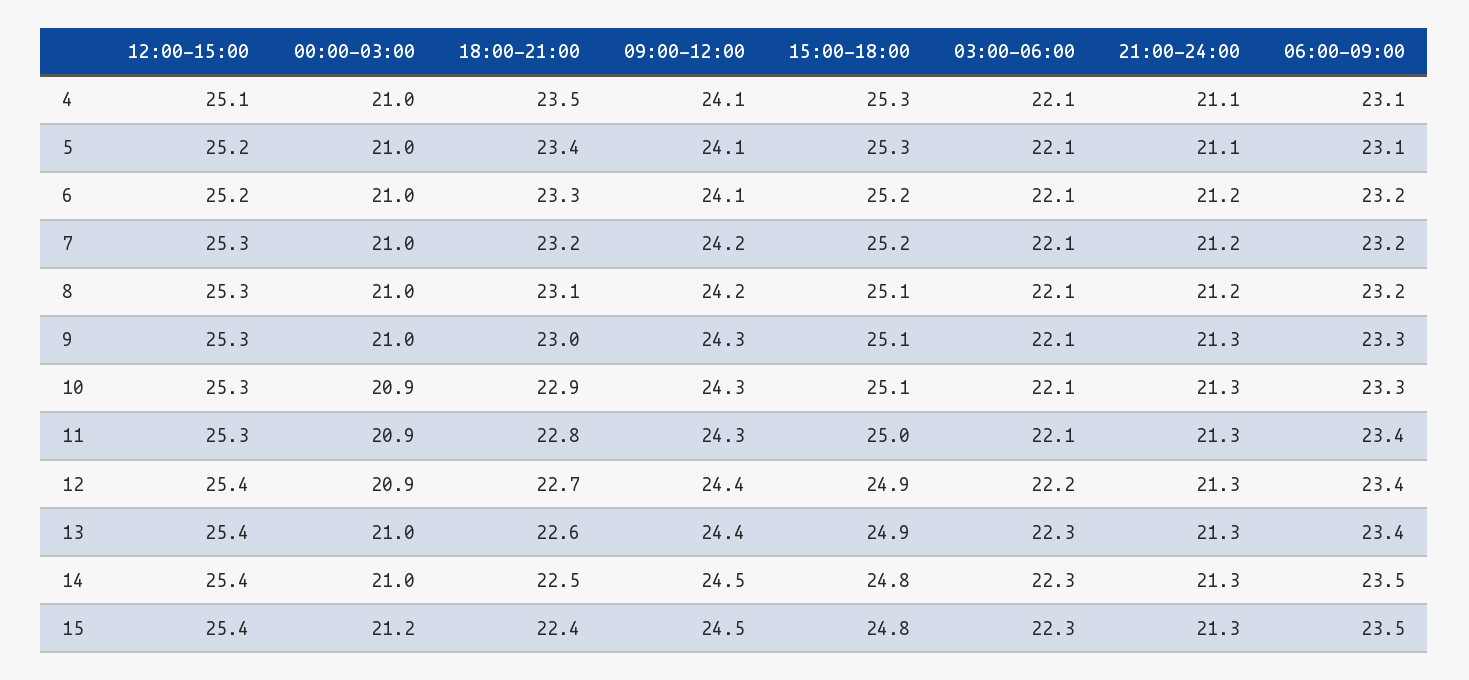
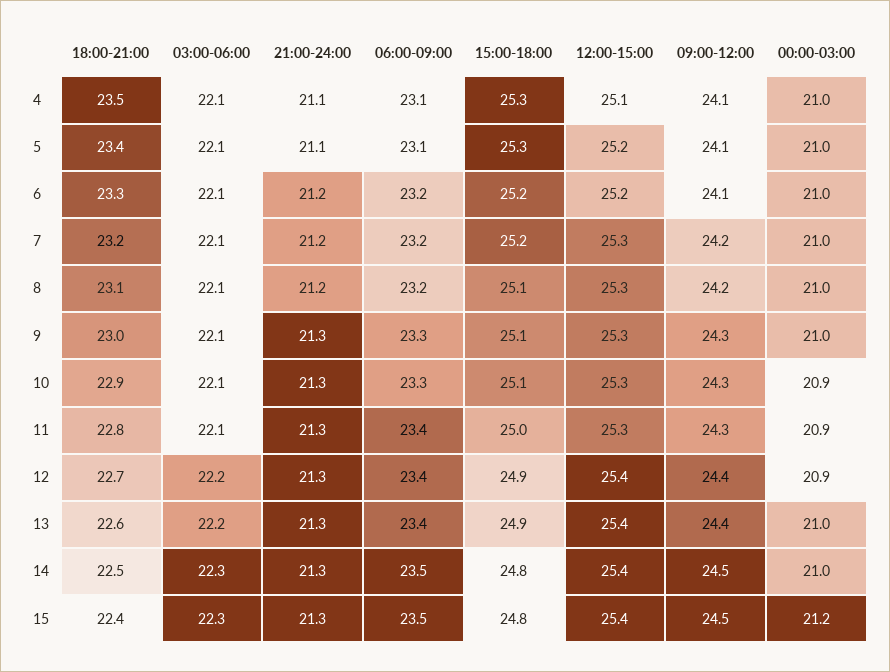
03:00-06:00, 13: 22.3 -> 22.2

